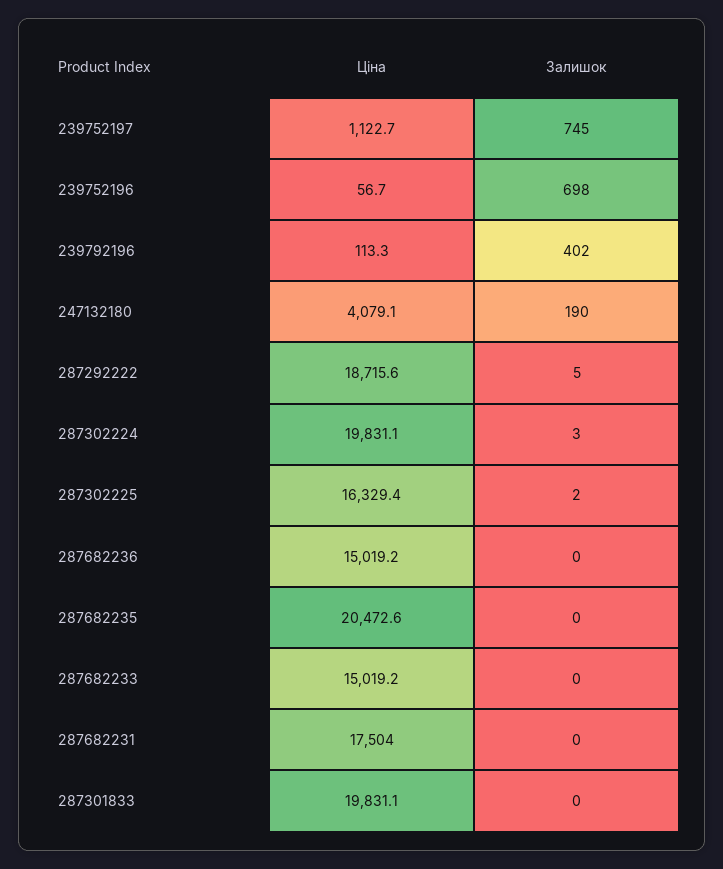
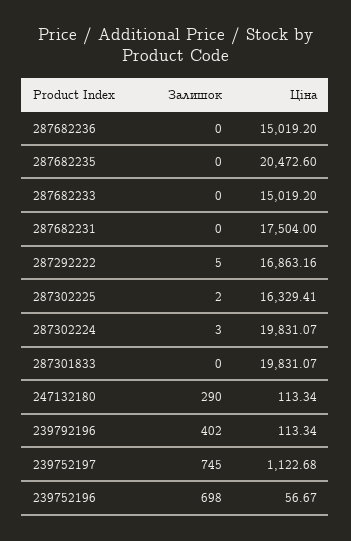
Ціна, 247132180: 4079.1 -> 113.34
Залишок, 247132180: 190 -> 290
Ціна, 287292222: 18715.6 -> 16863.16

